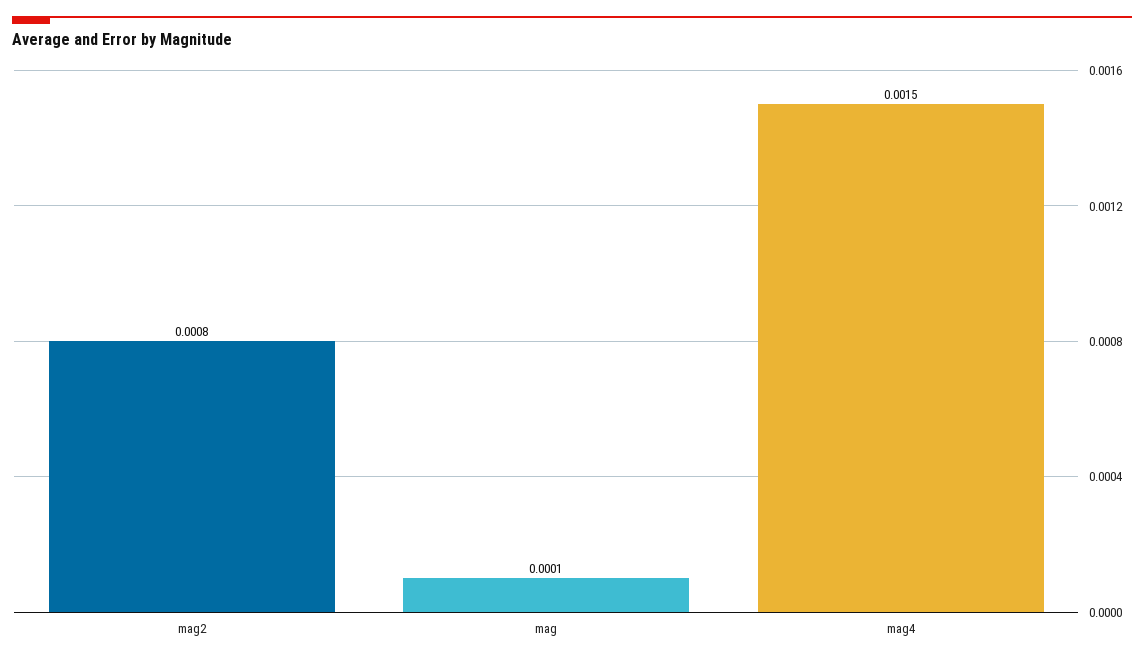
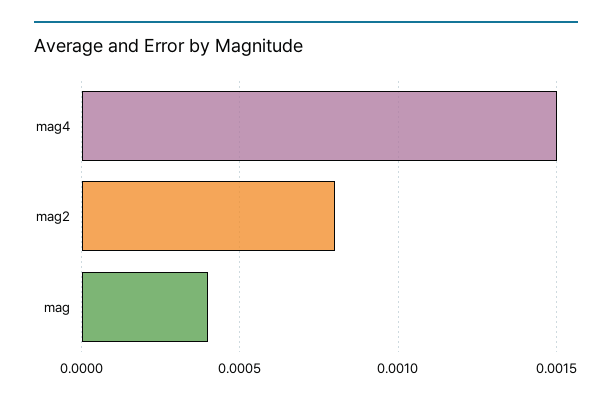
mag: 0.0001 -> 0.0004

